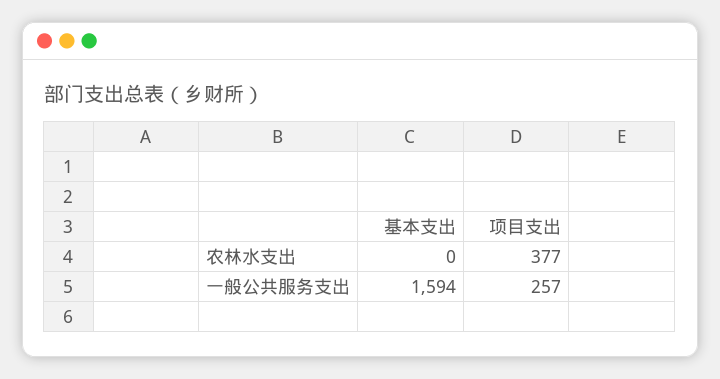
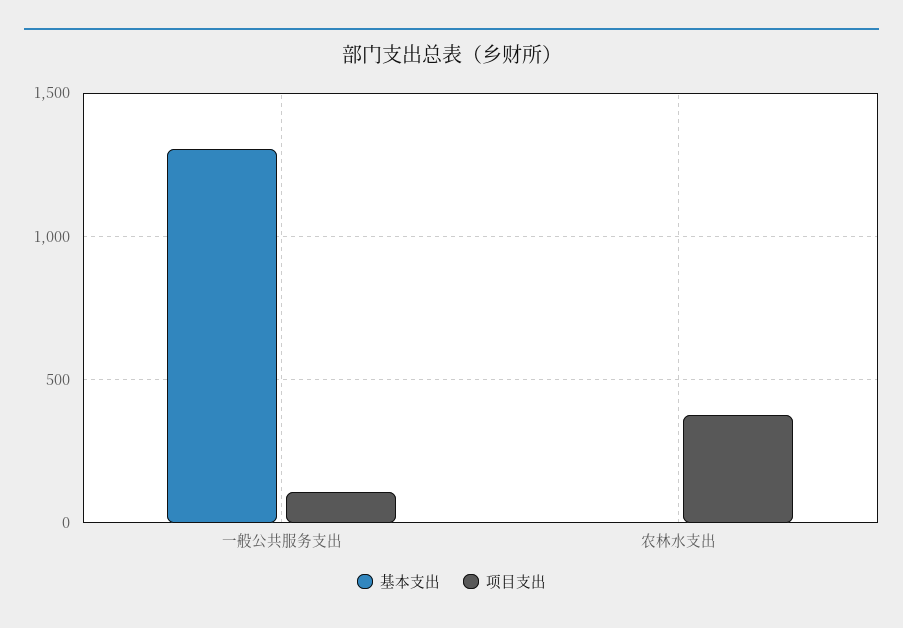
基本支出, 一般公共服务支出: 1594 -> 1300
项目支出, 一般公共服务支出: 257 -> 100

